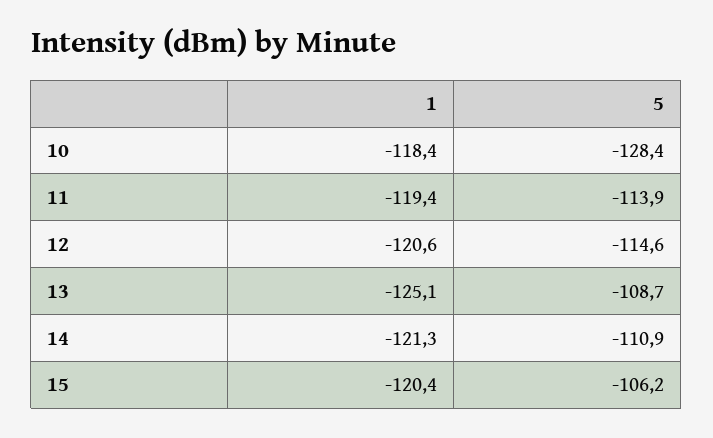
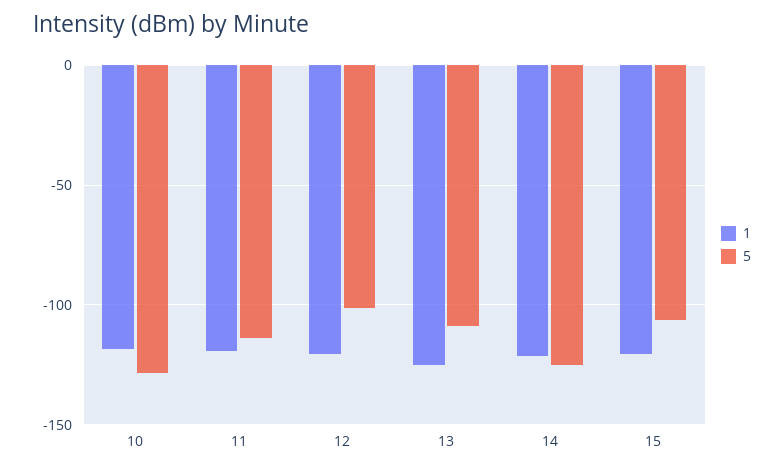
5, 12: -114.6 -> -100
5, 14: -110.9 -> -125

